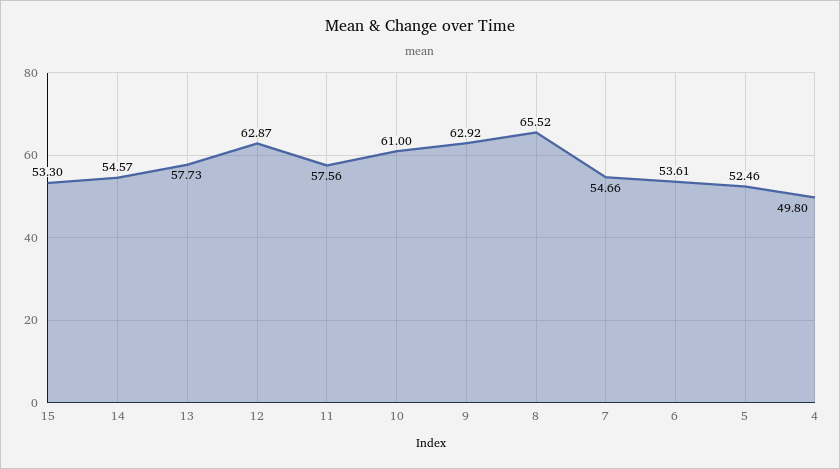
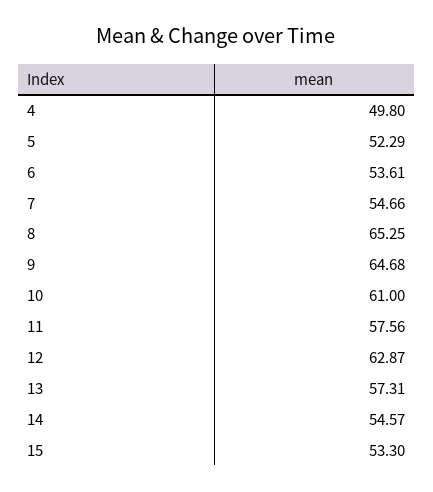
13: 57.73 -> 57.31
9: 62.92 -> 64.68
8: 65.52 -> 65.25
5: 52.46 -> 52.29

